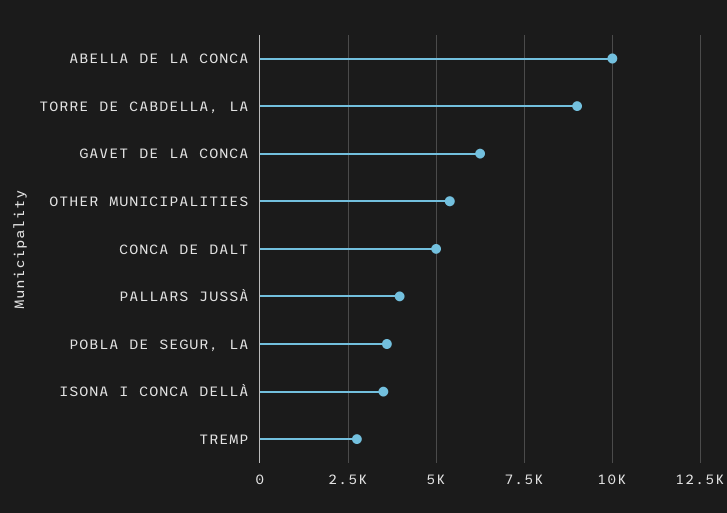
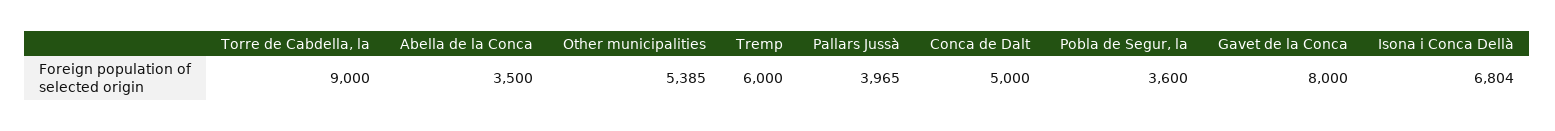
ABELLA DE LA CONCA: 10000 -> 3500
GAVET DE LA CONCA: 6250 -> 8000
ISONA I CONCA DELLÀ: 3500 -> 6804
TREMP: 2750 -> 6000

